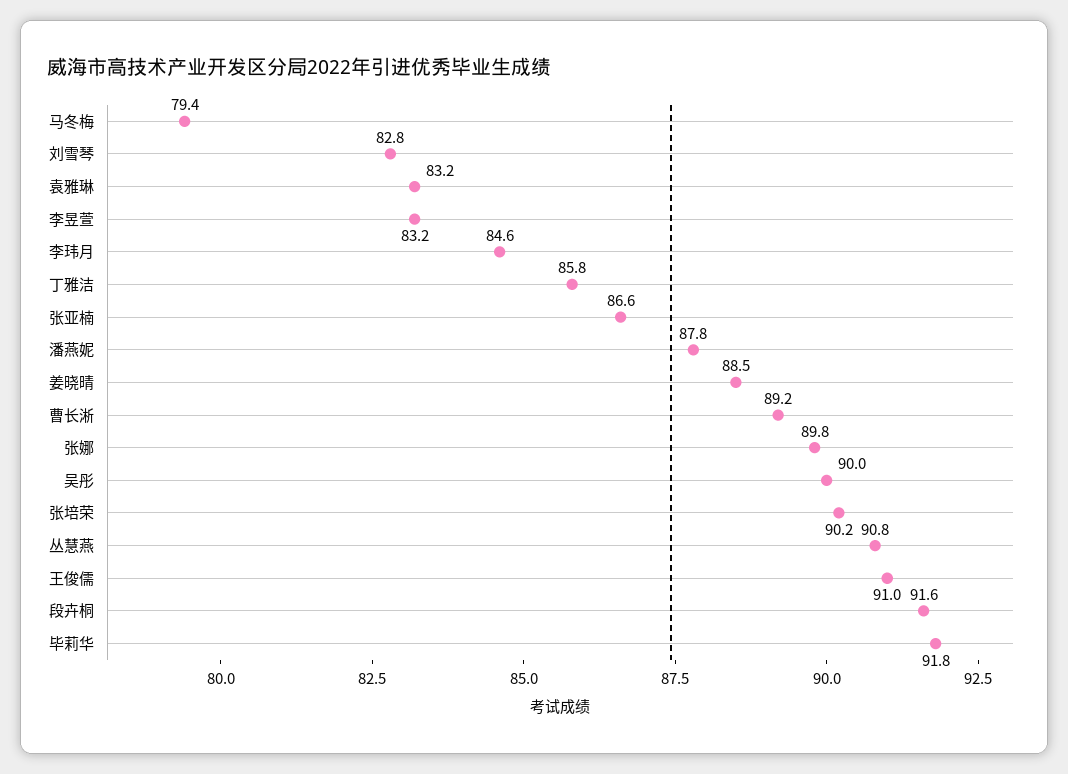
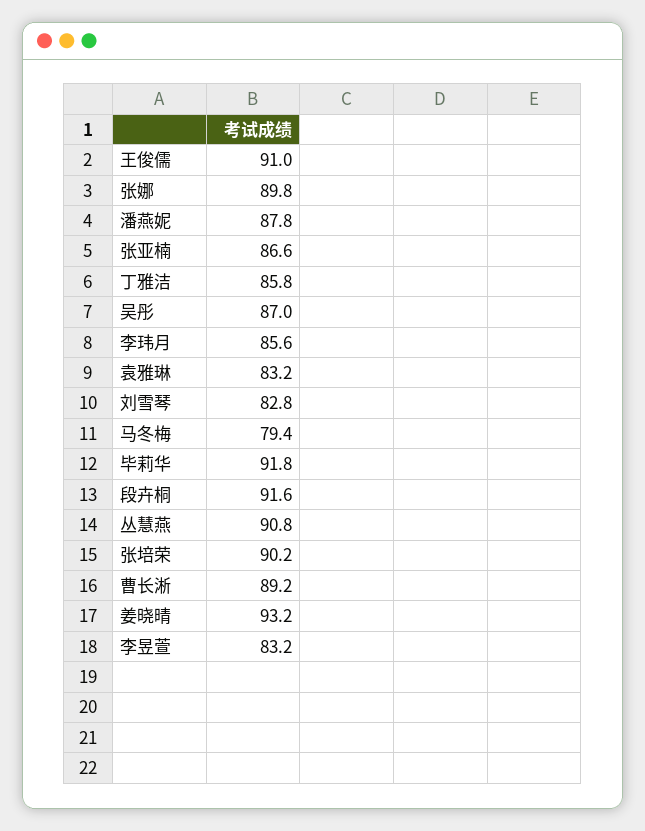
李玮月: 84.6 -> 85.6
姜晓晴: 88.5 -> 93.2
吴彤: 90 -> 87

